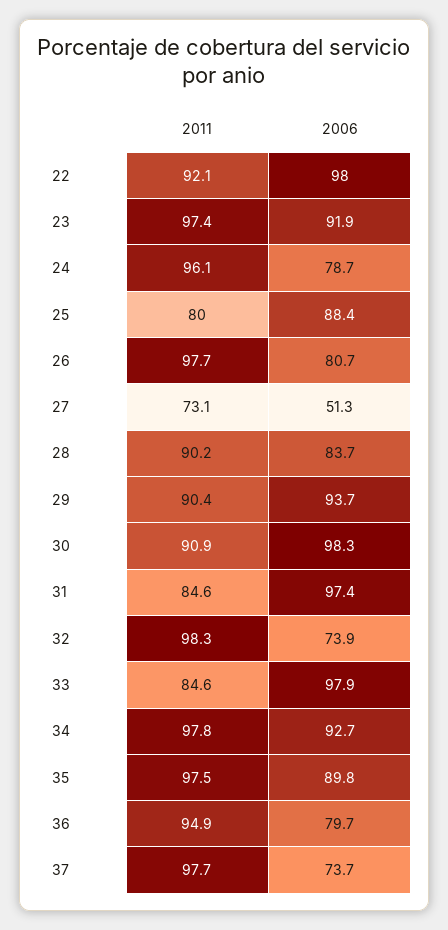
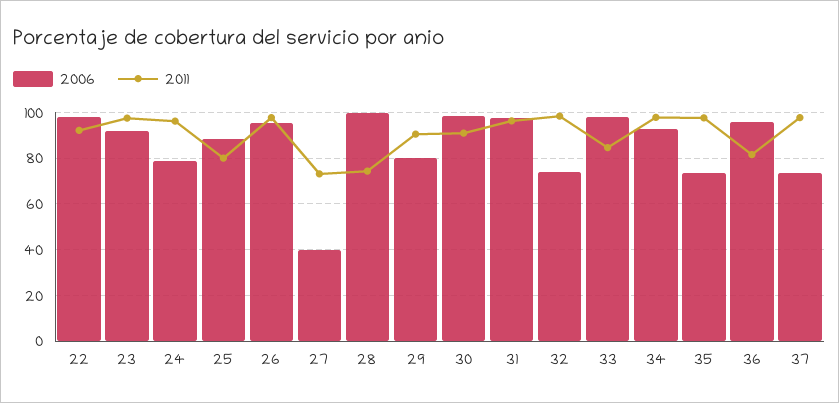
2006, 26: 80.7 -> 95
2006, 27: 51.3 -> 40
2011, 28: 90.2 -> 75
2006, 28: 83.7 -> 100
2006, 29: 93.7 -> 80
2011, 31: 84.6 -> 95
2006, 35: 89.8 -> 75
2011, 36: 94.9 -> 80
2006, 36: 79.7 -> 95

